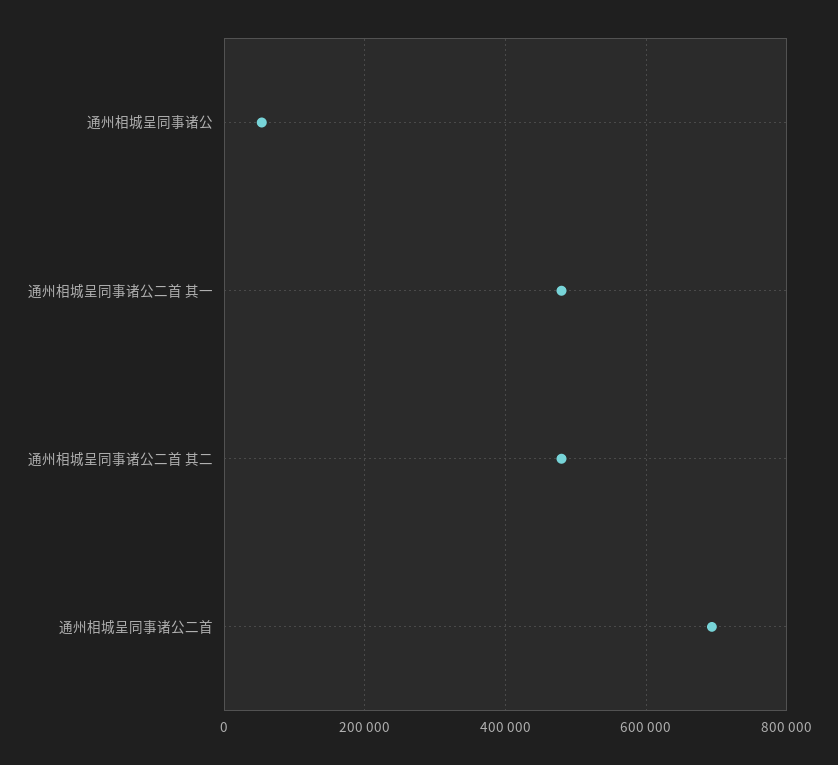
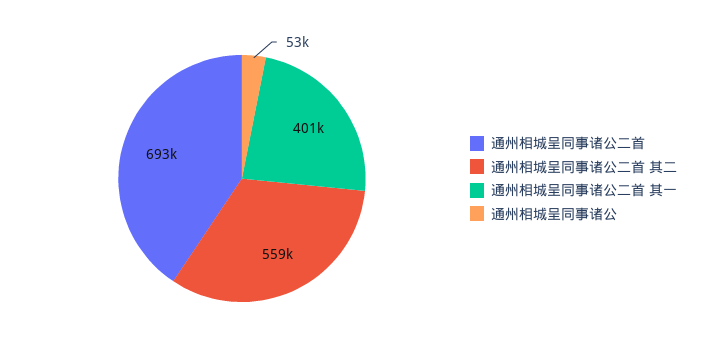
通州相城呈同事诸公二首 其一: 480000 -> 401000
通州相城呈同事诸公二首 其二: 480000 -> 559000

